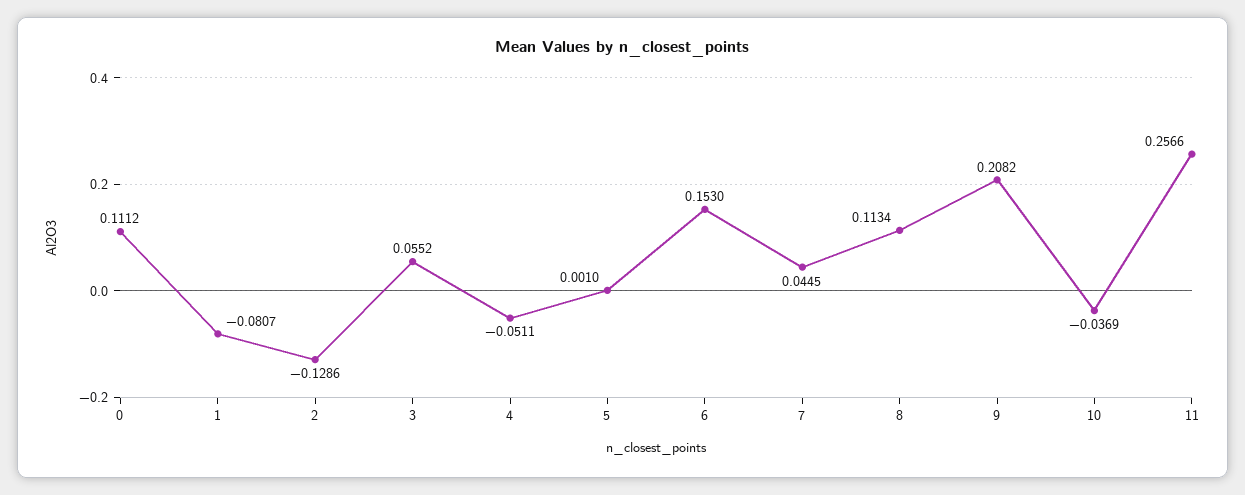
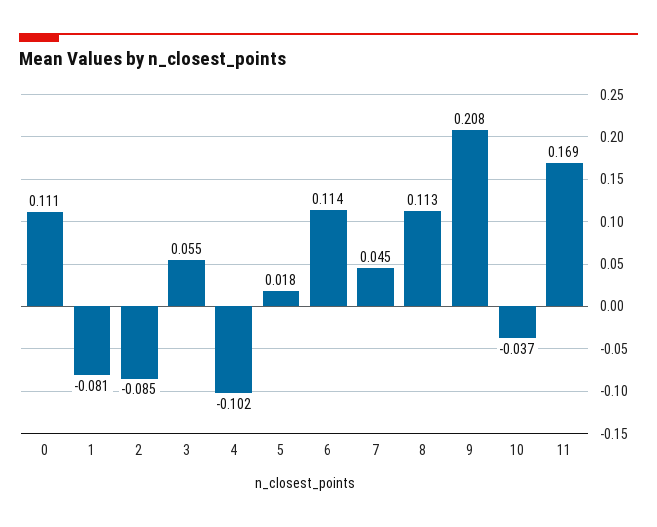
2: -0.1286 -> -0.085
4: -0.0511 -> -0.102
5: 0.001 -> 0.018
6: 0.153 -> 0.114
11: 0.2566 -> 0.169

